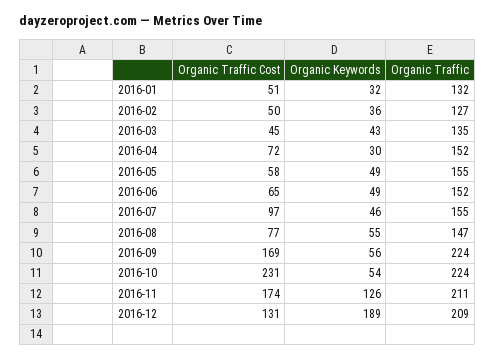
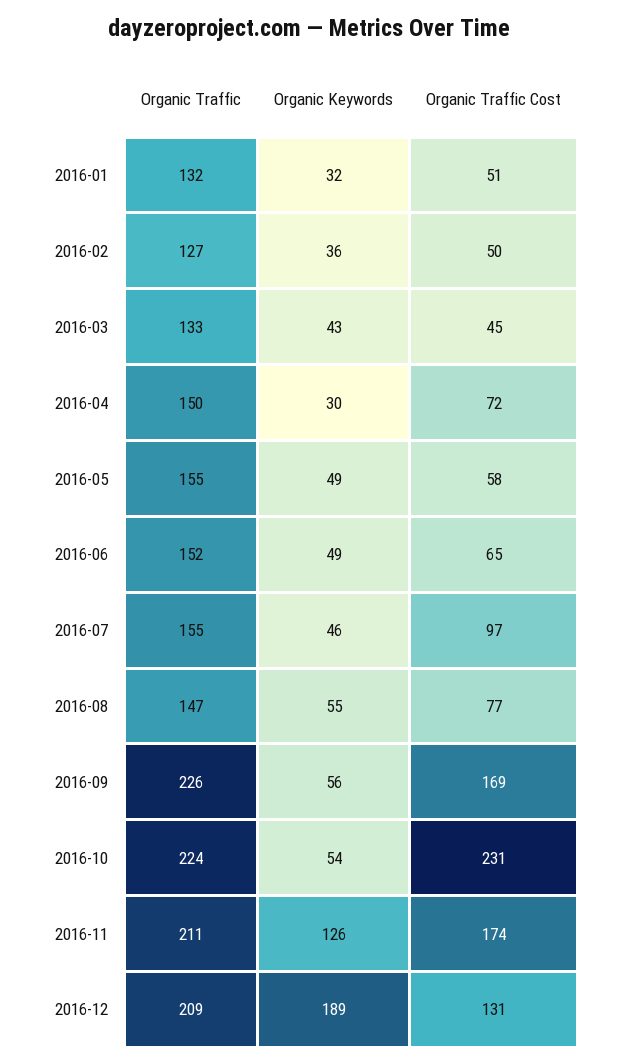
Organic Traffic, 2016-03: 135 -> 133
Organic Traffic, 2016-04: 152 -> 150
Organic Traffic, 2016-09: 224 -> 226

